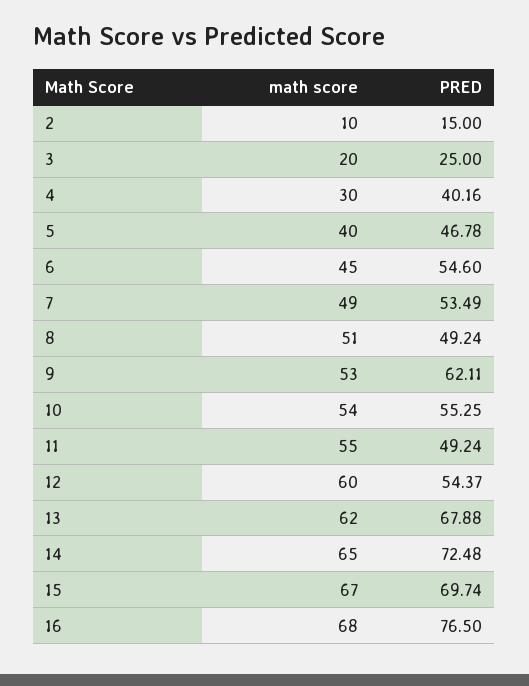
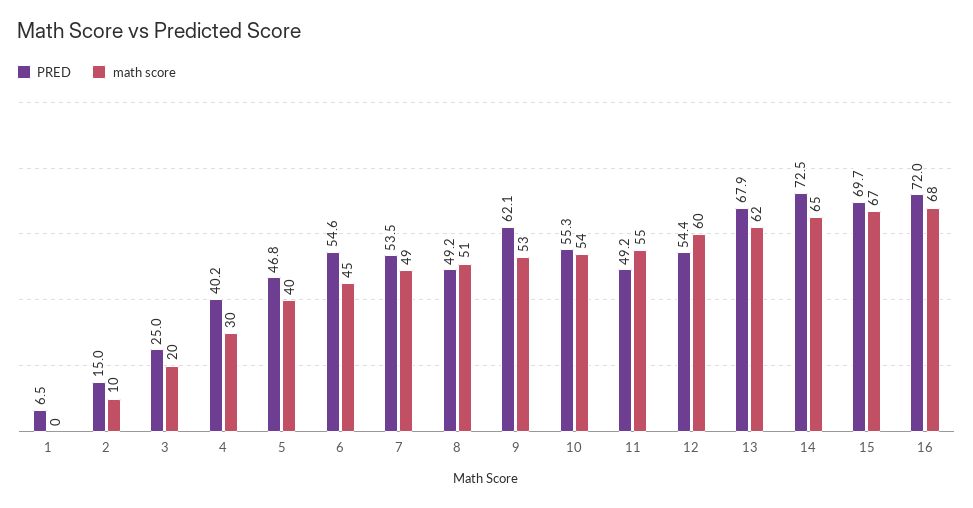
PRED, 16: 76.5 -> 72
PRED, 1: none -> 6.5
math score, 1: none -> 0

